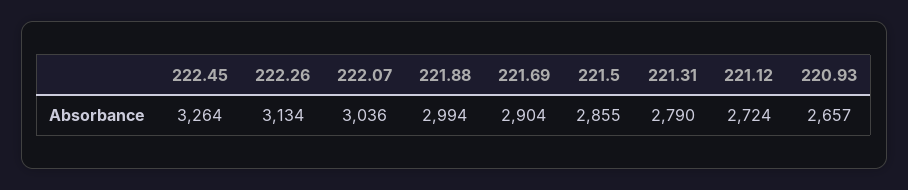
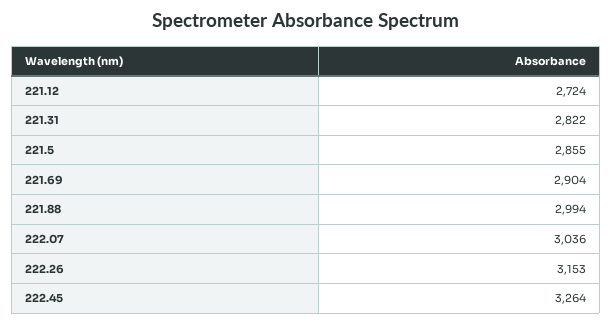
222.26: 3134 -> 3153
221.31: 2790 -> 2822
220.93: 2657 -> none

